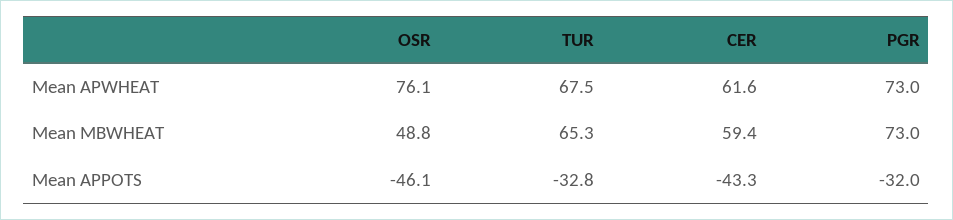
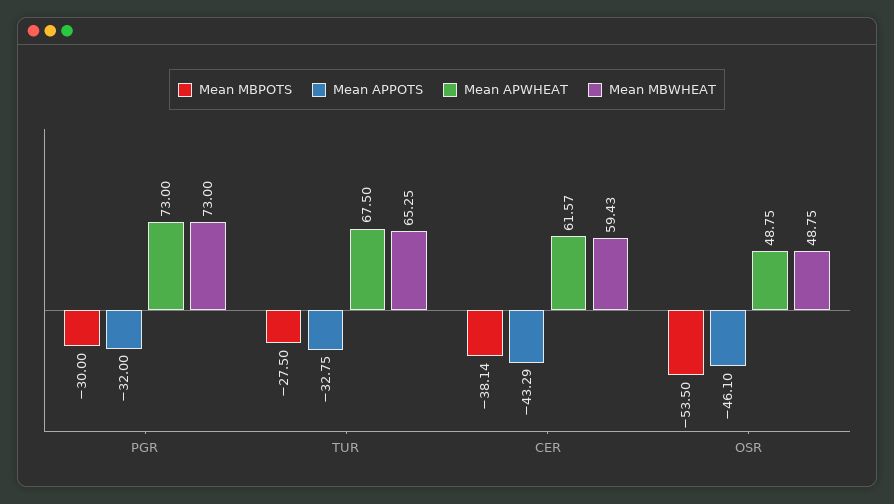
Mean APWHEAT, OSR: 76.1 -> 48.75
Mean MBPOTS, PGR: none -> -30
Mean MBPOTS, TUR: none -> -27.5
Mean MBPOTS, CER: none -> -38.14
Mean MBPOTS, OSR: none -> -53.5

